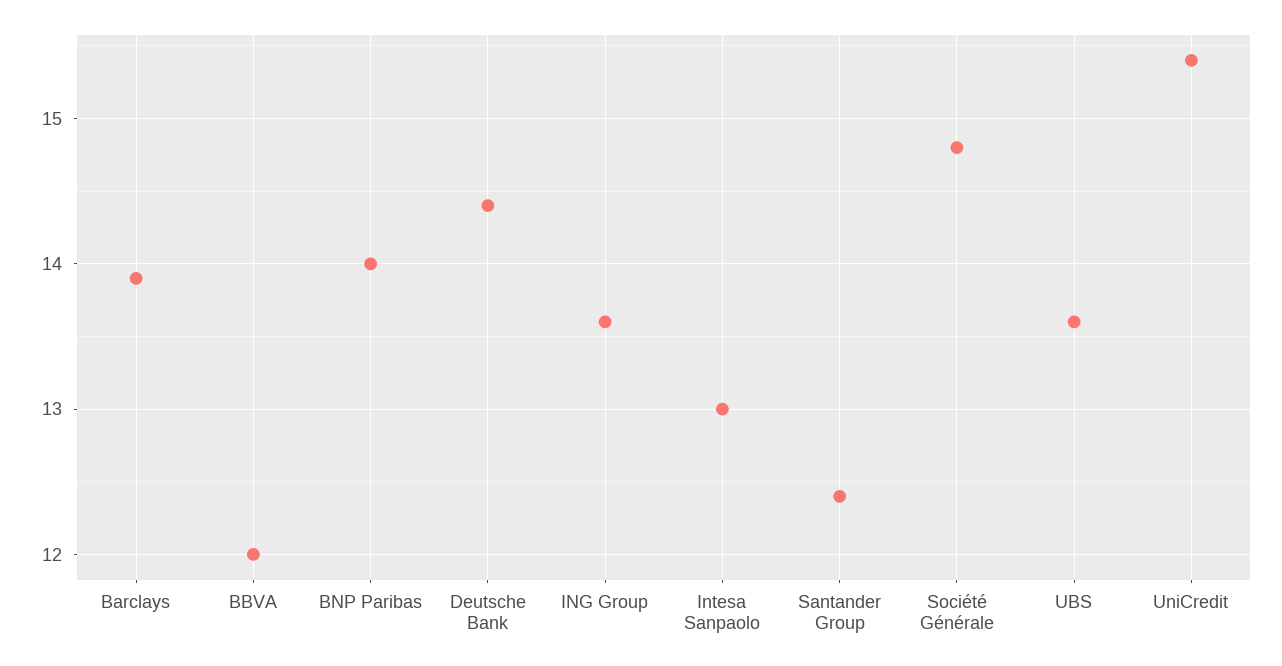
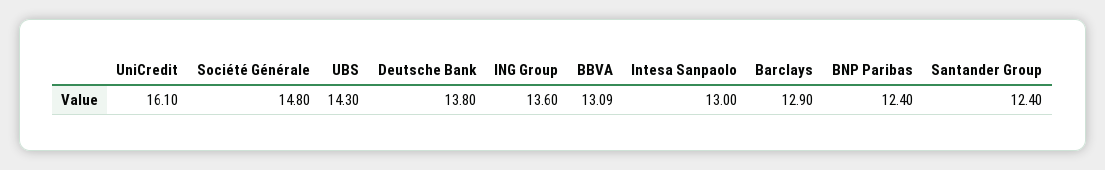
Barclays: 13.9 -> 12.9
BBVA: 12 -> 13.09
BNP Paribas: 14 -> 12.4
Deutsche Bank: 14.4 -> 13.8
UBS: 13.6 -> 14.3
UniCredit: 15.4 -> 16.1

